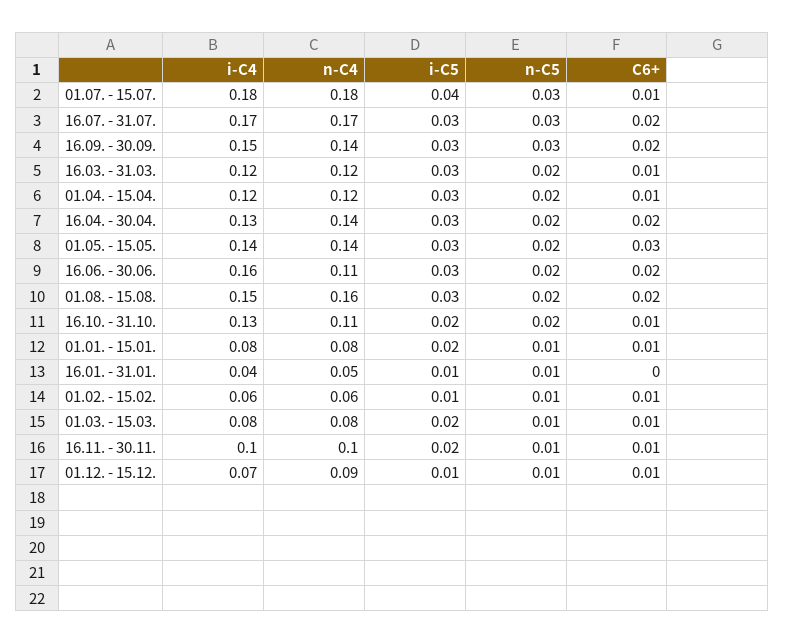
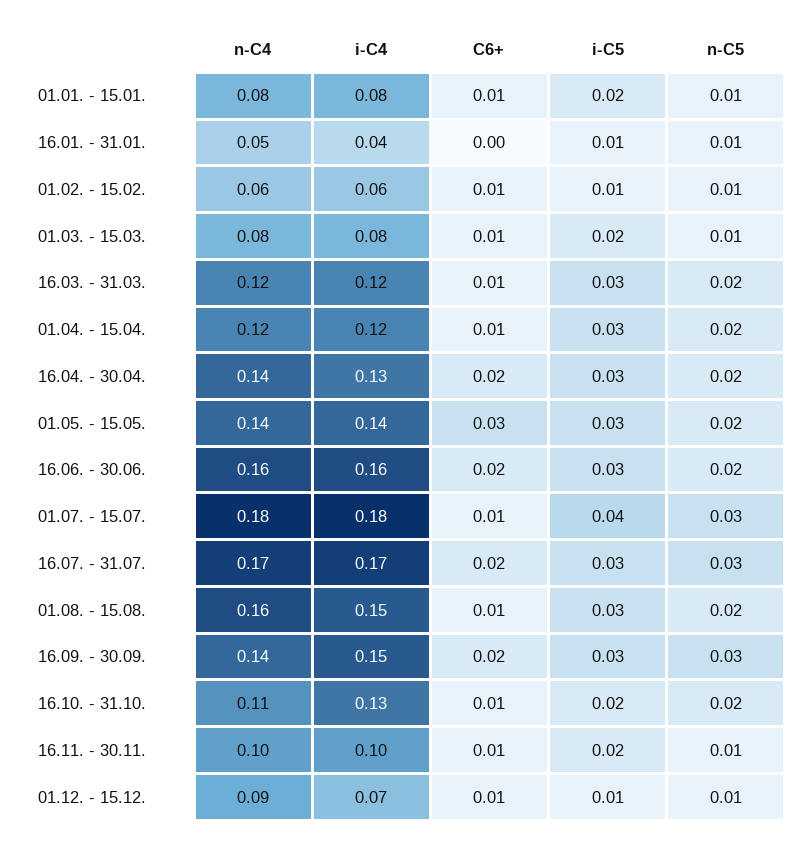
n-C4, 16.06. - 30.06.: 0.11 -> 0.16
C6+, 01.08. - 15.08.: 0.02 -> 0.01

